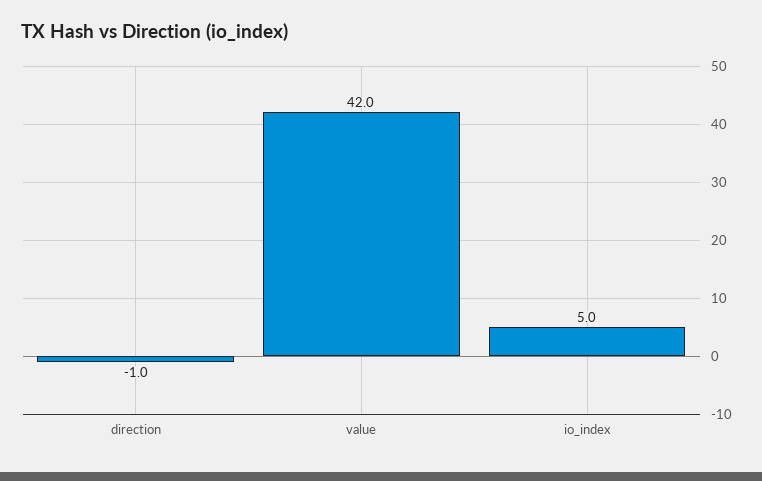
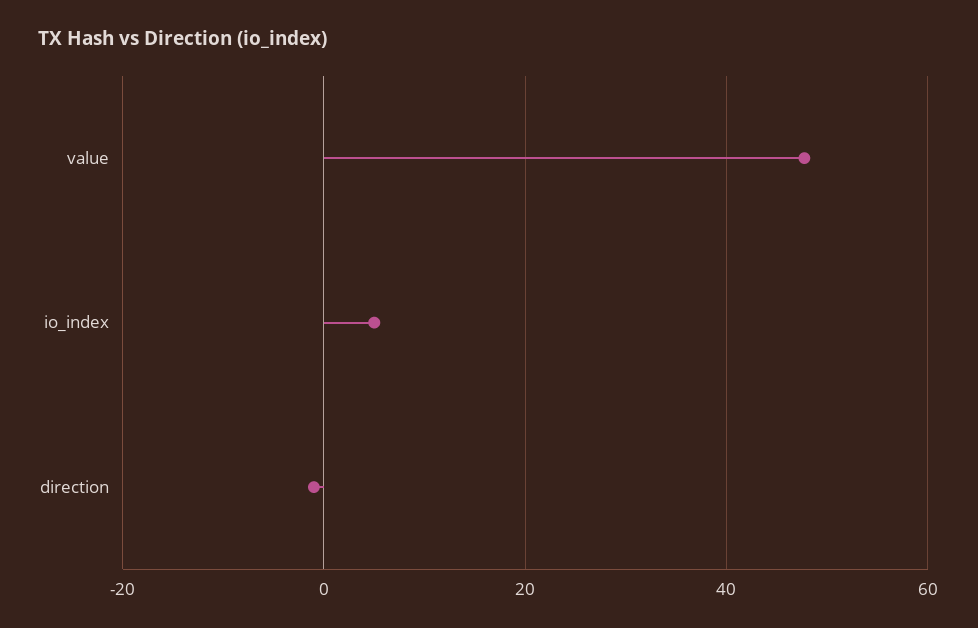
value: 42 -> 48

